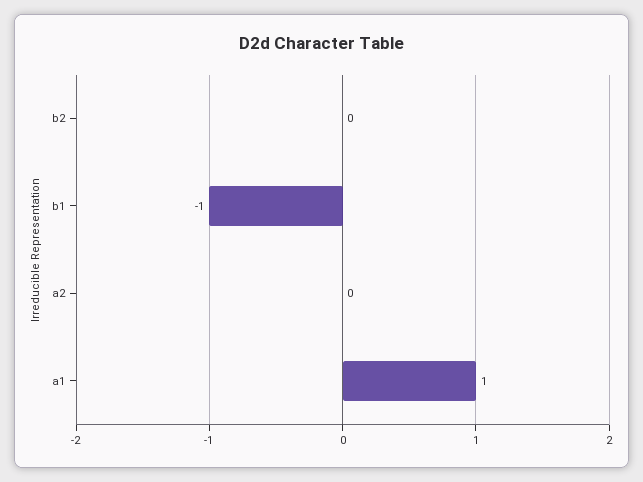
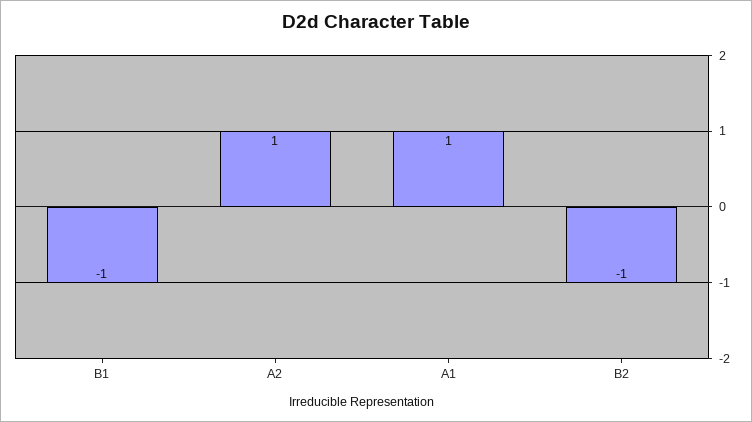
b2: 0 -> -1
a2: 0 -> 1

